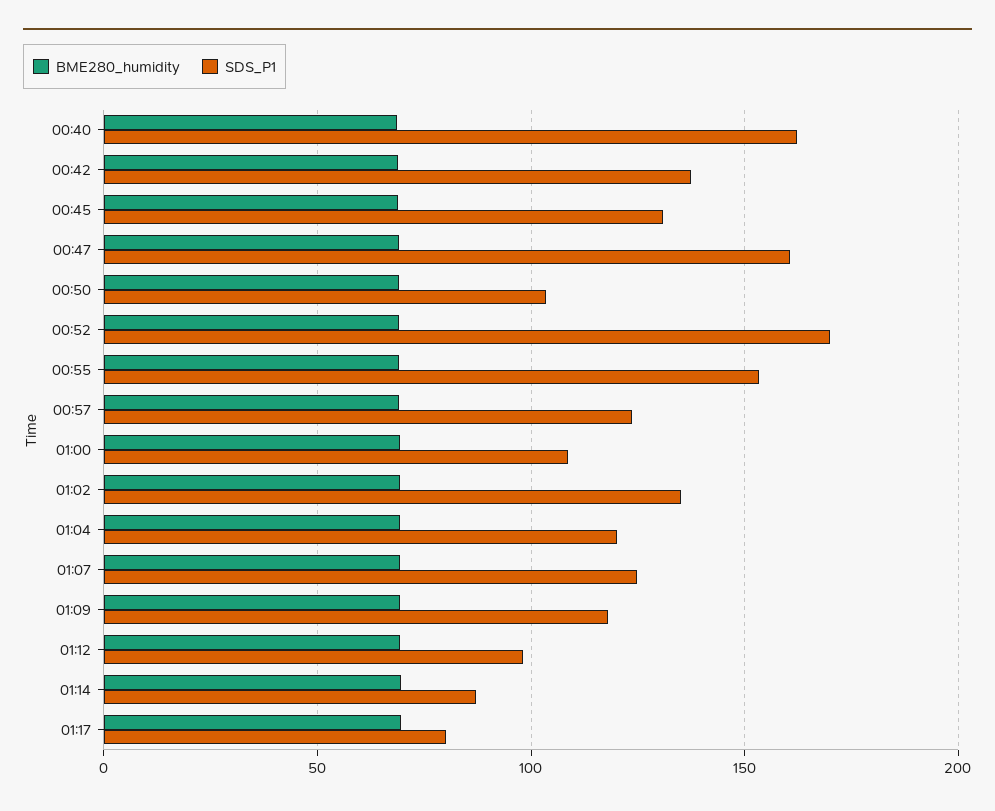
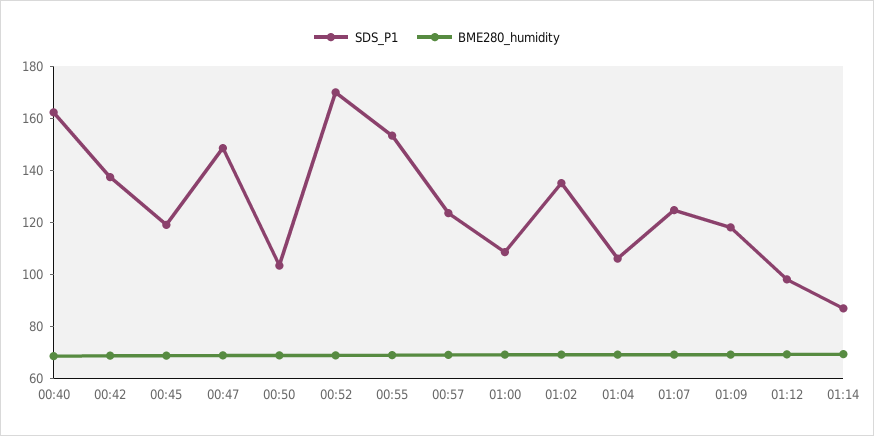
SDS_P1, 00:45: 130 -> 120
SDS_P1, 00:47: 160 -> 150
SDS_P1, 01:04: 120 -> 105
BME280_humidity, 01:17: 70 -> none
SDS_P1, 01:17: 80 -> none

